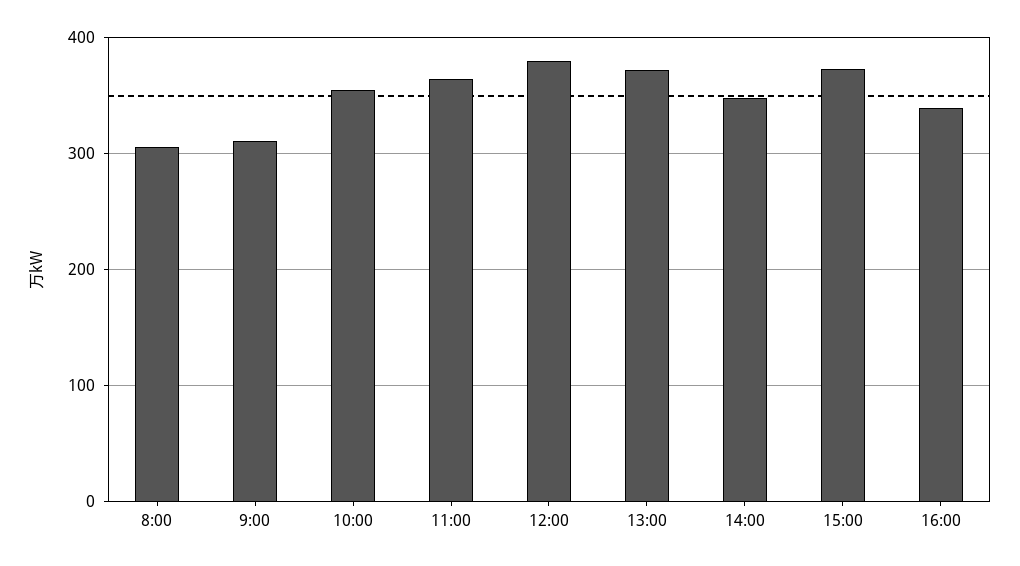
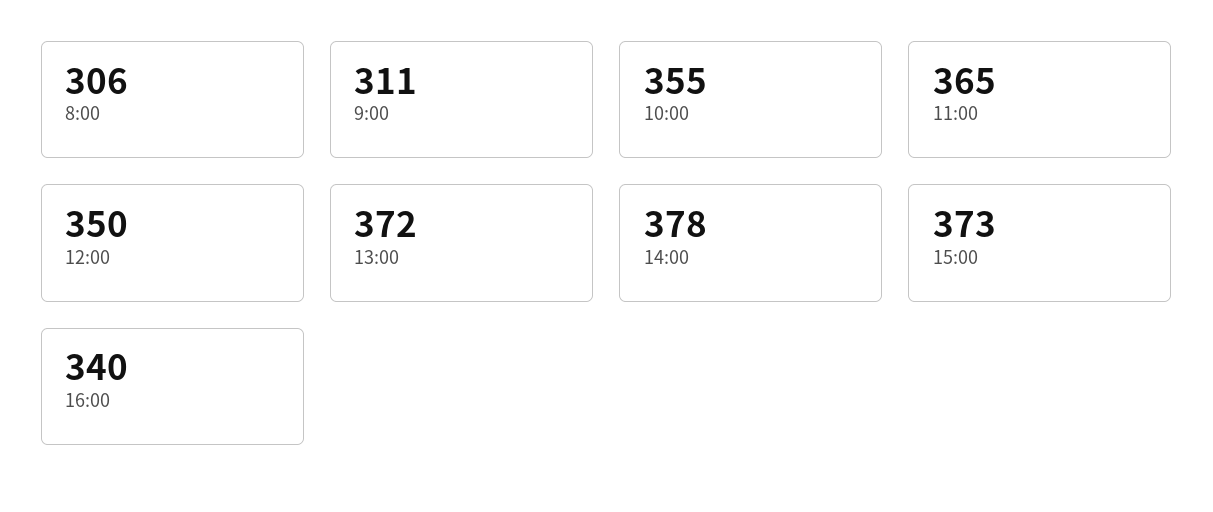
12:00: 380 -> 350
14:00: 350 -> 378

